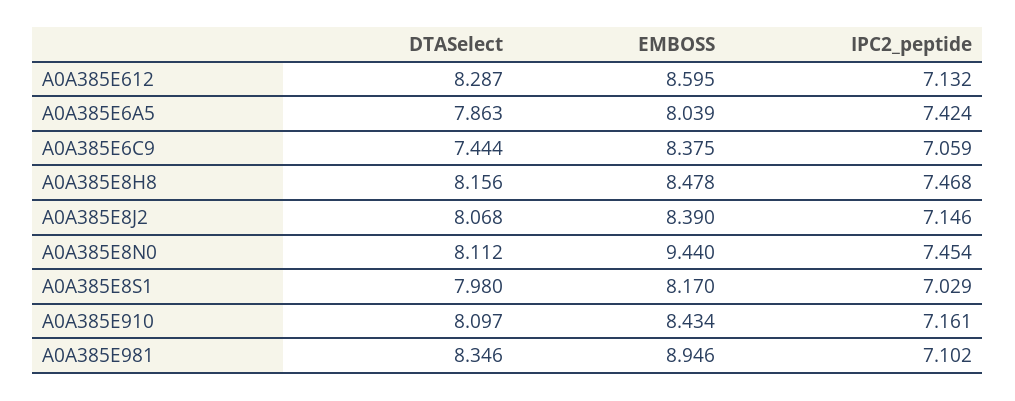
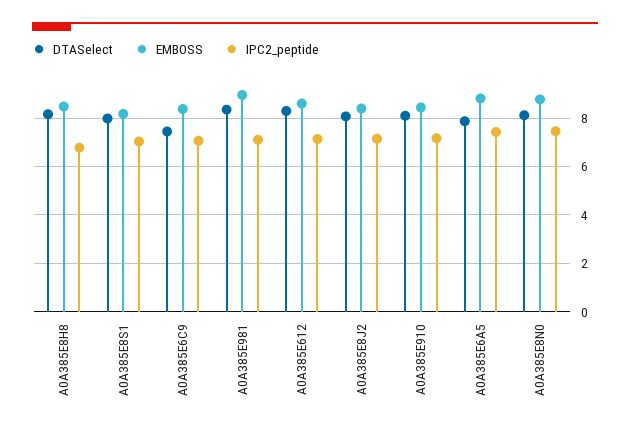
EMBOSS, A0A385E6A5: 8.039 -> 8.75
IPC2_peptide, A0A385E8H8: 7.468 -> 6.75
EMBOSS, A0A385E8N0: 9.44 -> 8.75

